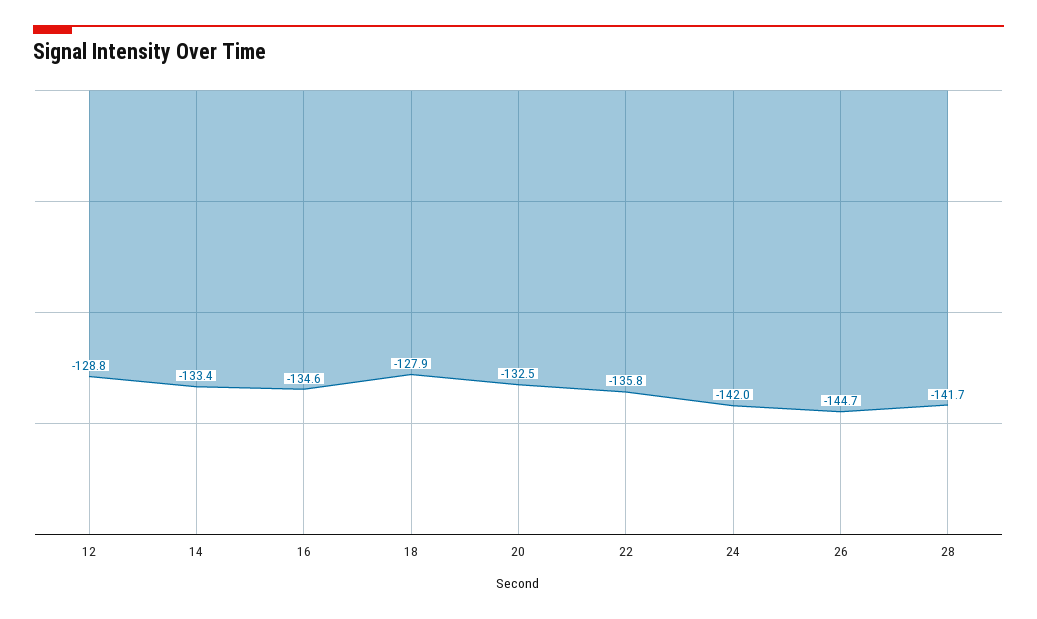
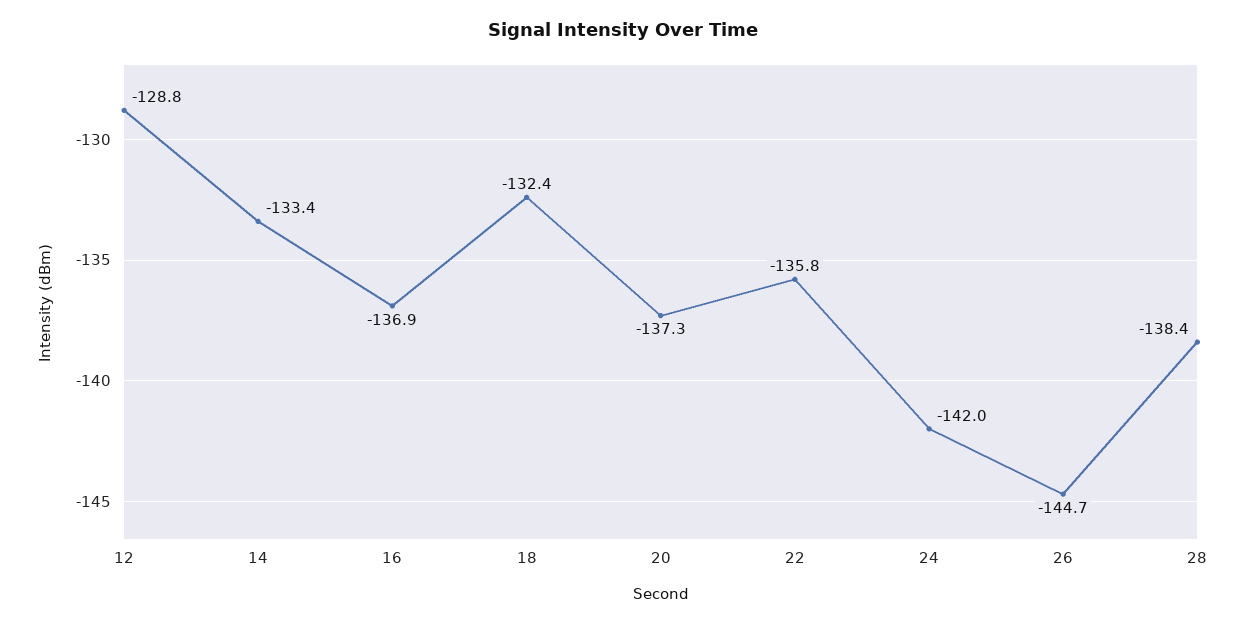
16: -134.6 -> -136.9
18: -127.9 -> -132.4
20: -132.5 -> -137.3
28: -141.7 -> -138.4

